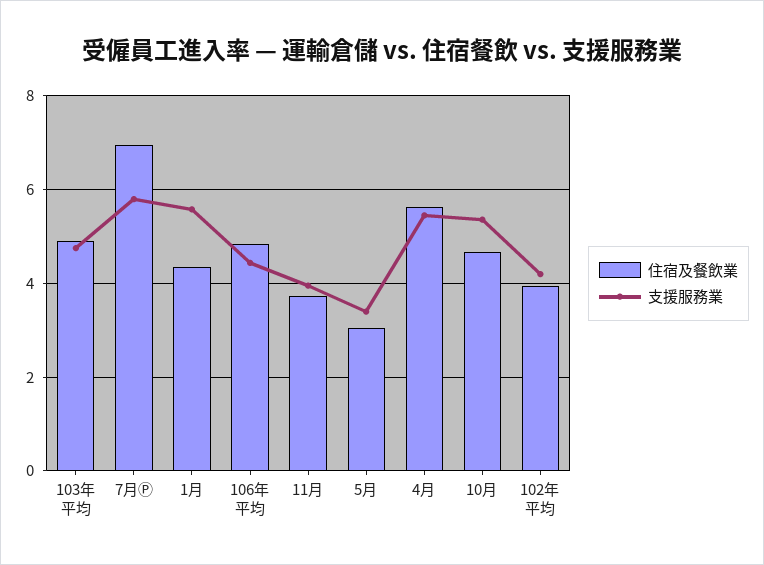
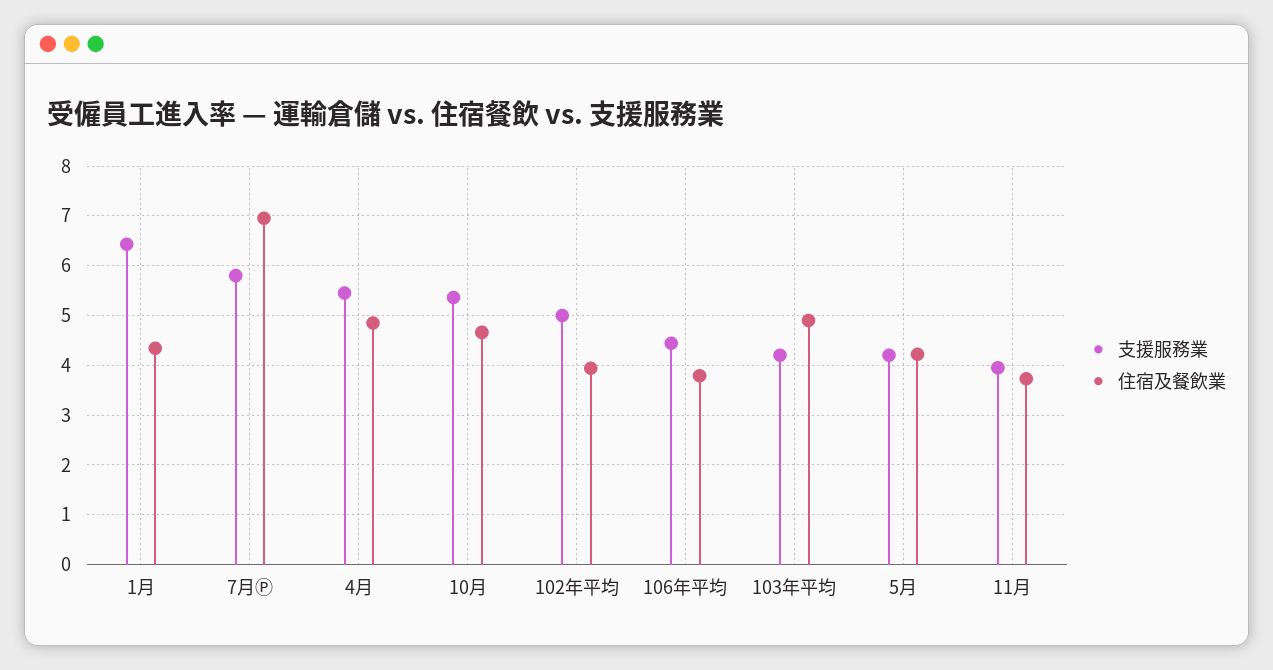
支援服務業, 103年平均: 4.8 -> 4.2
支援服務業, 1月: 5.6 -> 6.4
住宿及餐飲業, 106年平均: 4.8 -> 3.8
住宿及餐飲業, 5月: 3 -> 4.2
支援服務業, 5月: 3.4 -> 4.2
住宿及餐飲業, 4月: 5.6 -> 4.8
支援服務業, 102年平均: 4.2 -> 5

